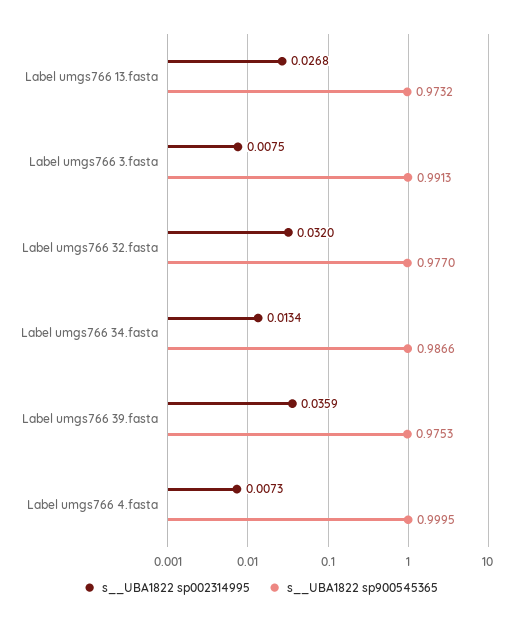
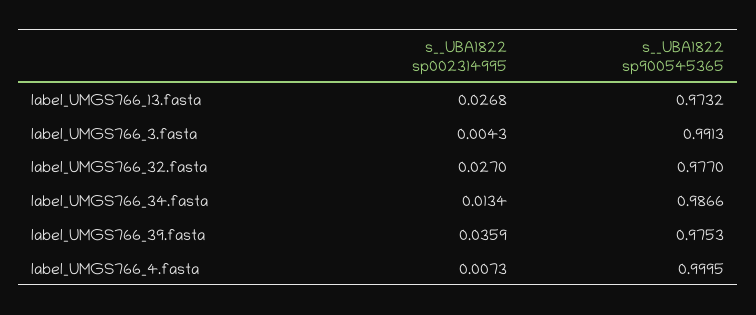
s__UBA1822 sp002314995, Label umgs766 3.fasta: 0.0075 -> 0.0043
s__UBA1822 sp002314995, Label umgs766 32.fasta: 0.032 -> 0.027

